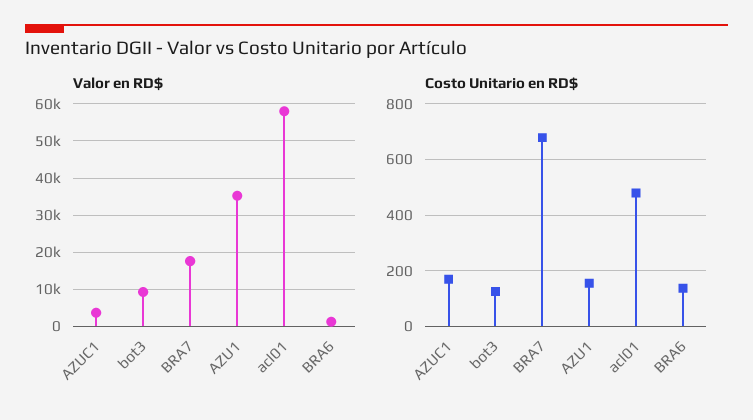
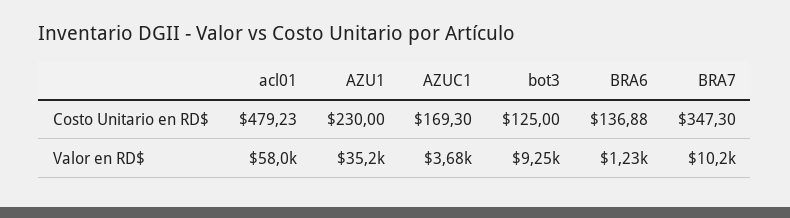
Valor en RD$, BRA7: 18000 -> 10200
Costo Unitario en RD$, BRA7: 675 -> 347.3
Costo Unitario en RD$, AZU1: 150 -> 230

